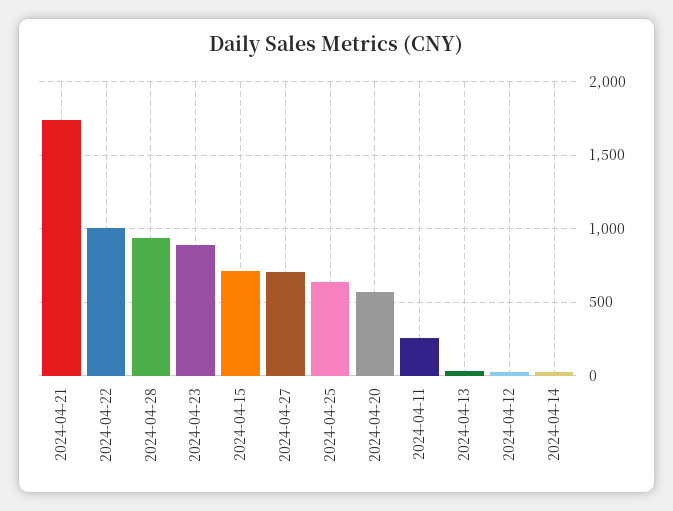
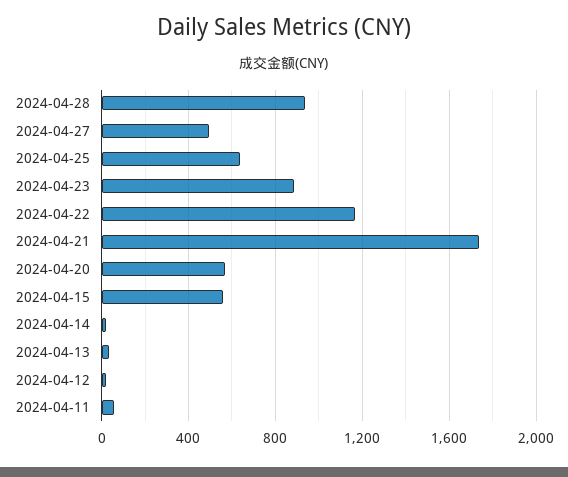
2024-04-22: 1000 -> 1150
2024-04-15: 700 -> 550
2024-04-27: 700 -> 500
2024-04-11: 250 -> 50

